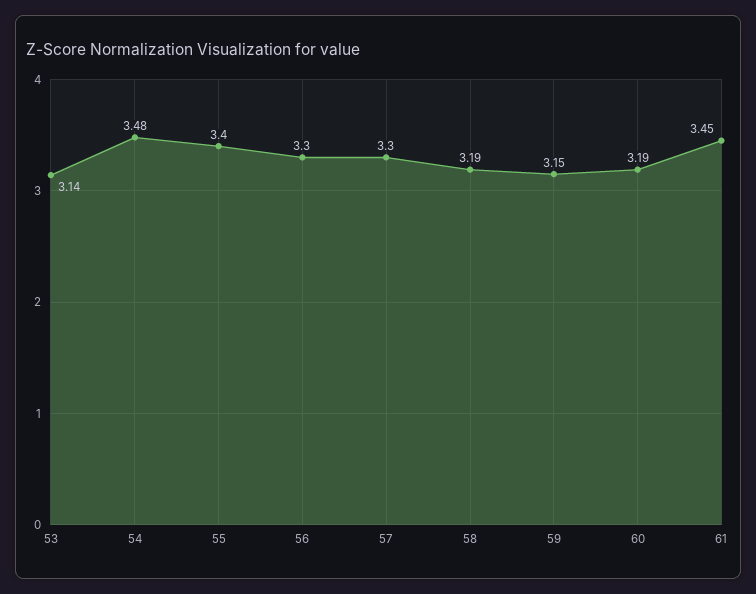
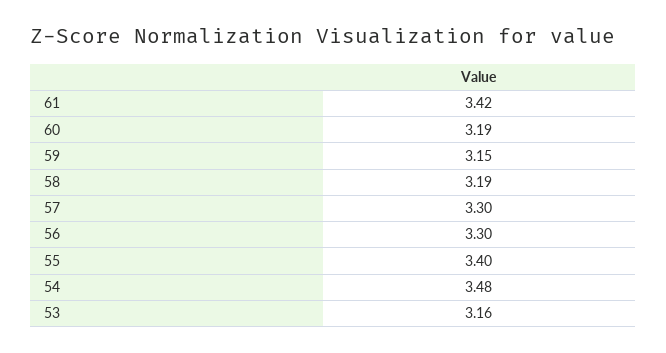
53: 3.14 -> 3.16
61: 3.45 -> 3.42

